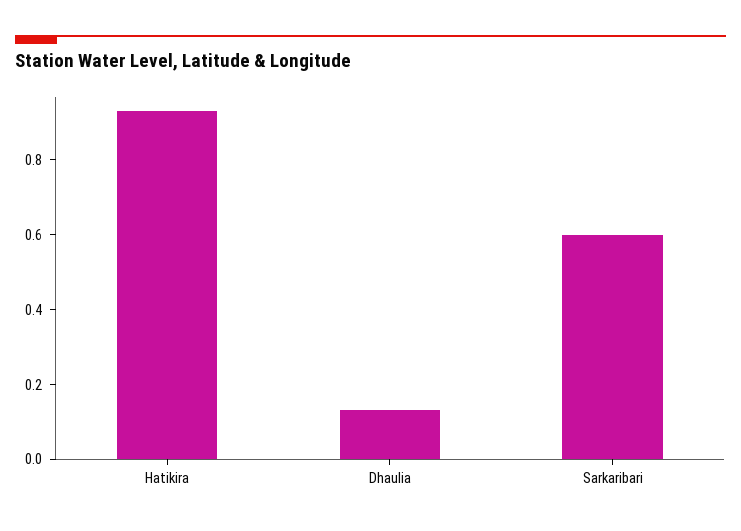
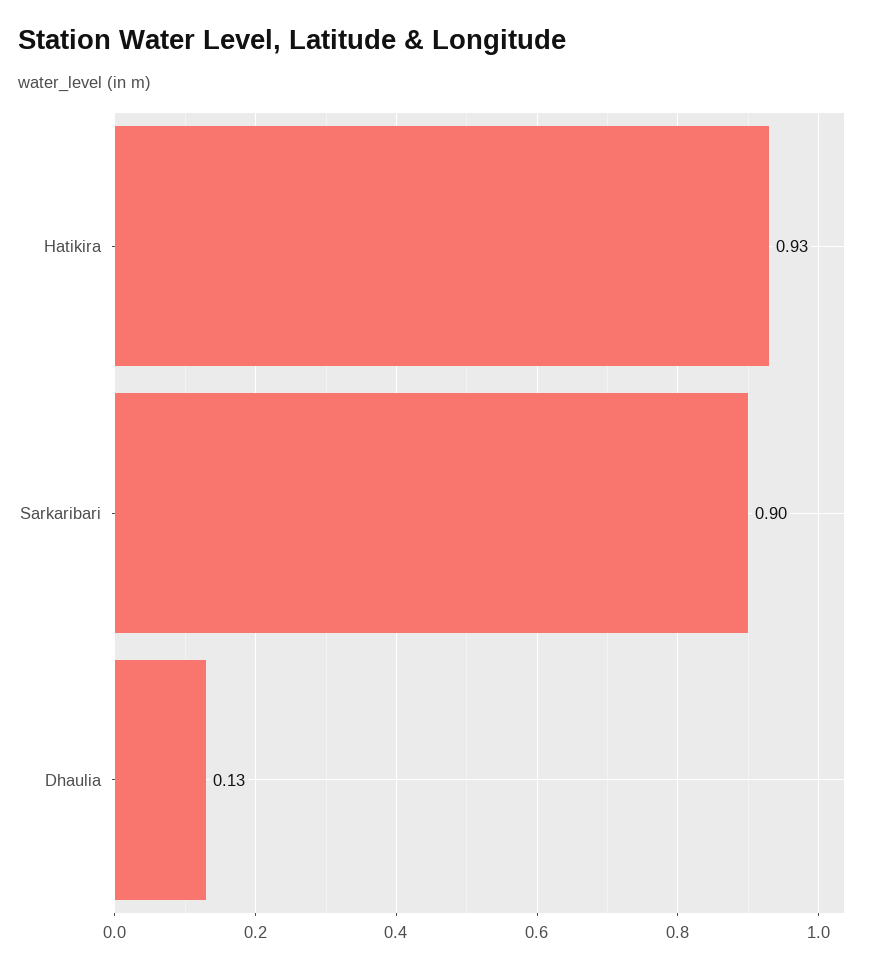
Sarkaribari: 0.6 -> 0.9

